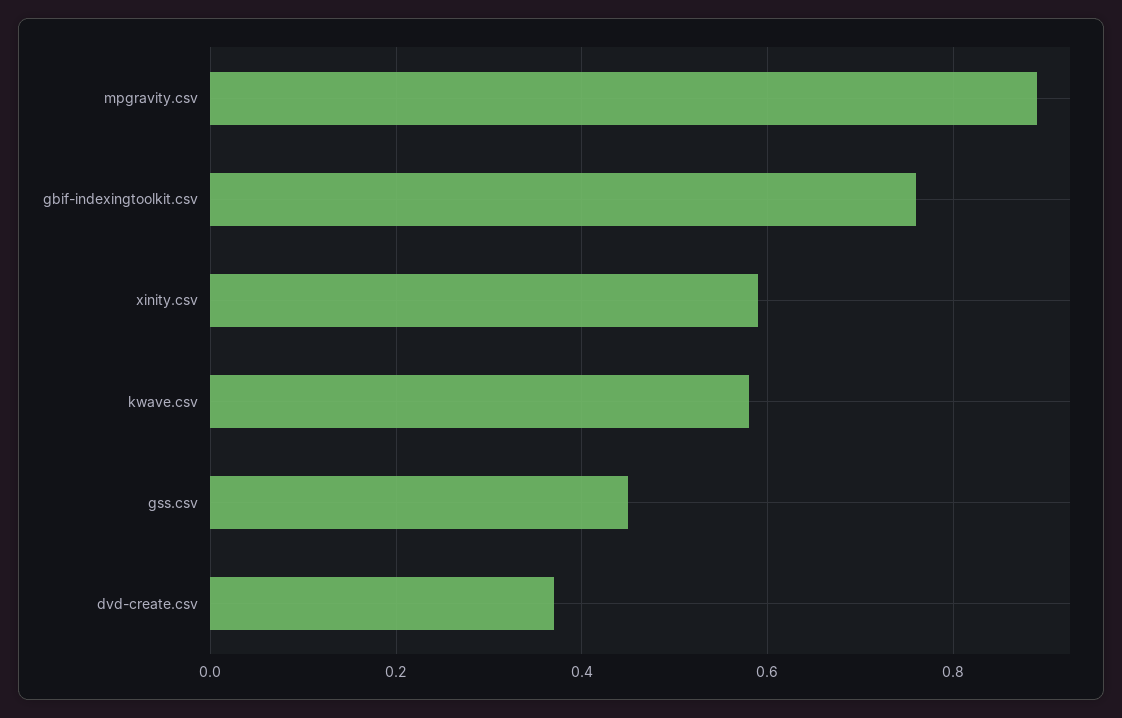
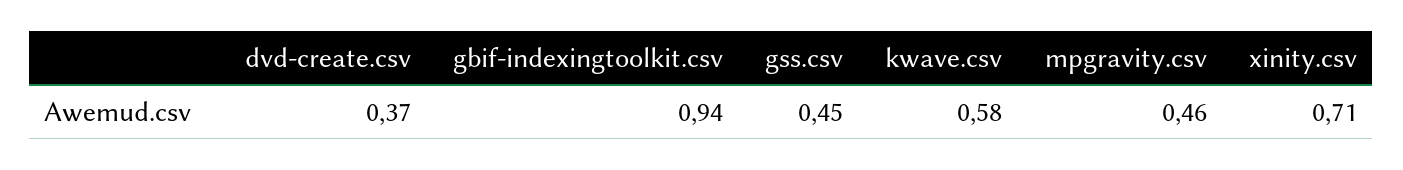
mpgravity.csv: 0.9 -> 0.46
gbif-indexingtoolkit.csv: 0.75 -> 0.94
xinity.csv: 0.6 -> 0.71

